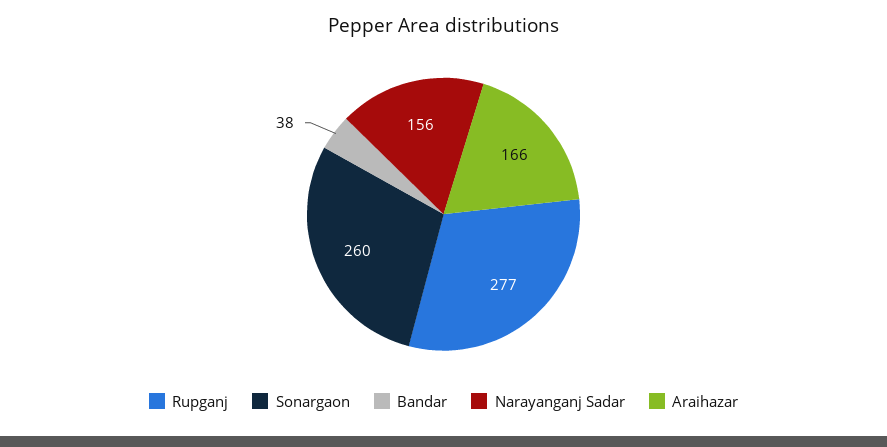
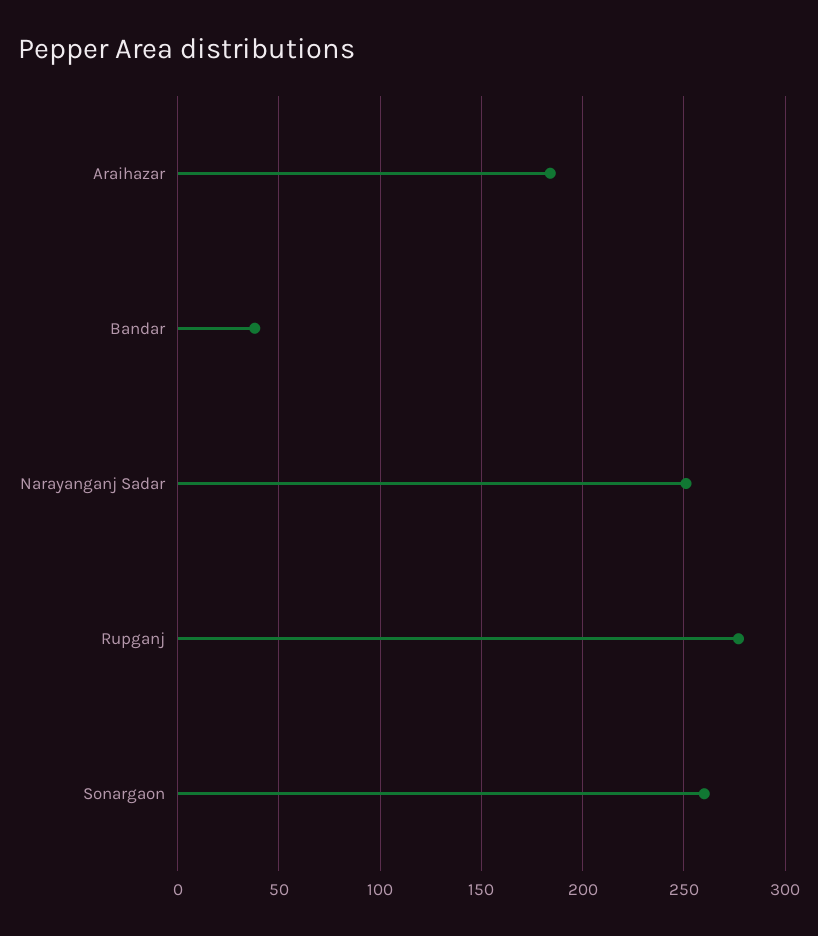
Narayanganj Sadar: 156 -> 250
Araihazar: 166 -> 185

